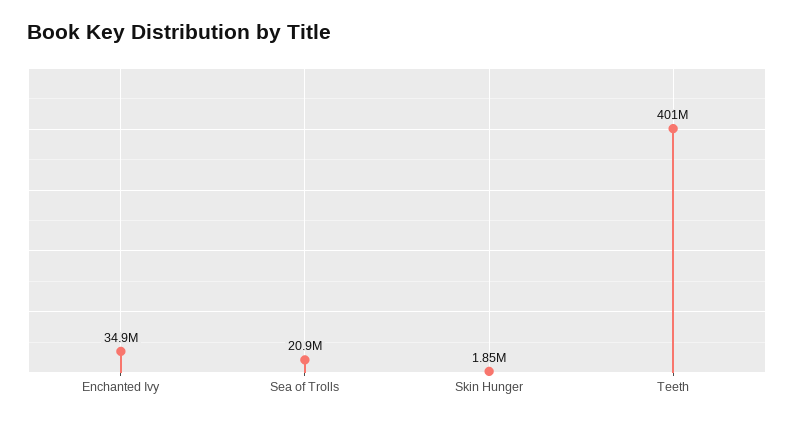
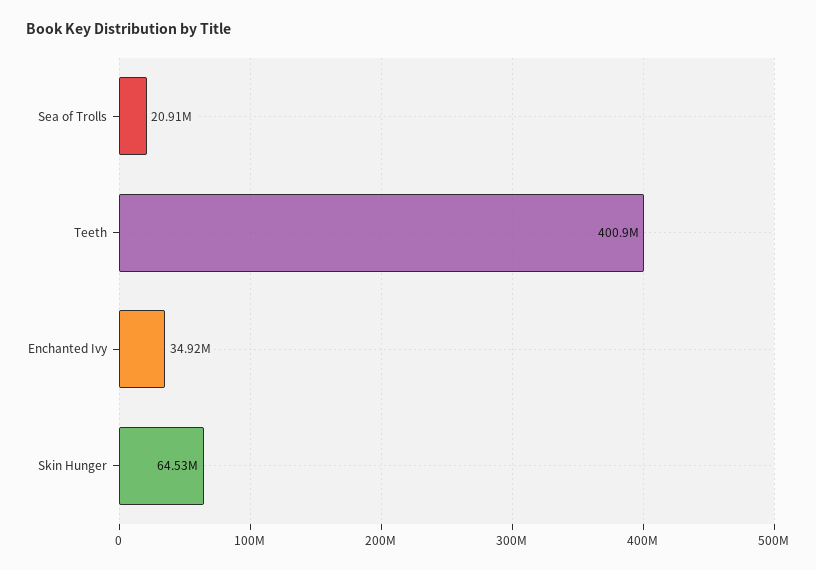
Skin Hunger: 1850000 -> 64530000

